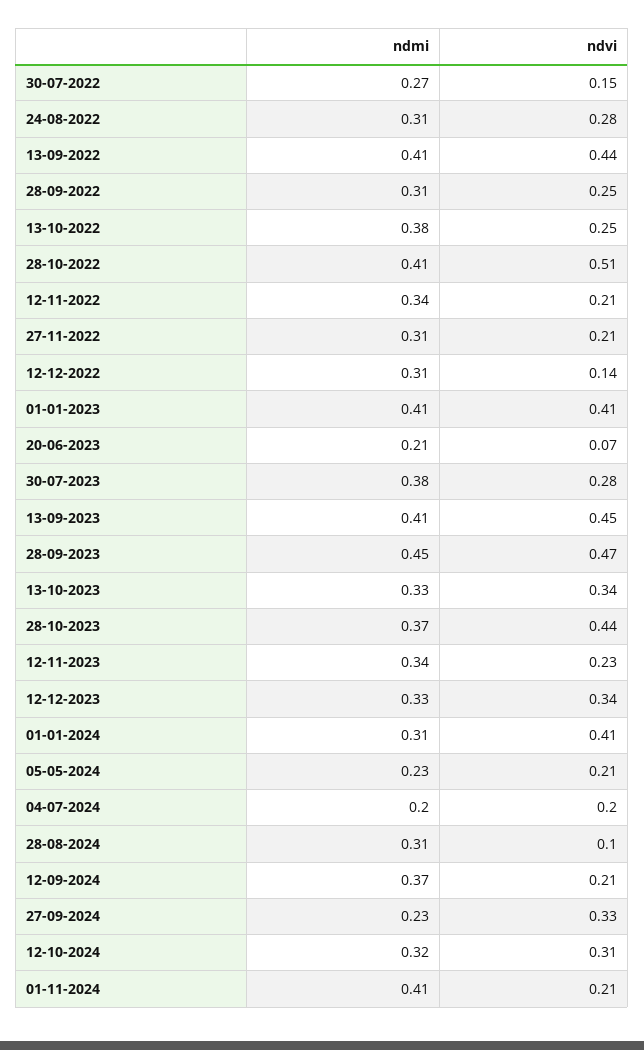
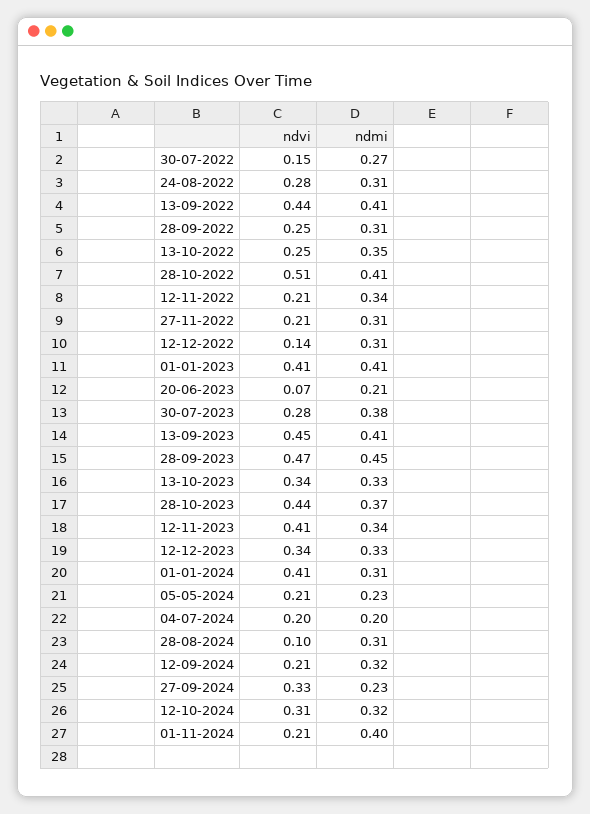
ndmi, 13-10-2022: 0.38 -> 0.35
ndvi, 12-11-2023: 0.23 -> 0.41
ndmi, 12-09-2024: 0.37 -> 0.32
ndmi, 01-11-2024: 0.41 -> 0.4

